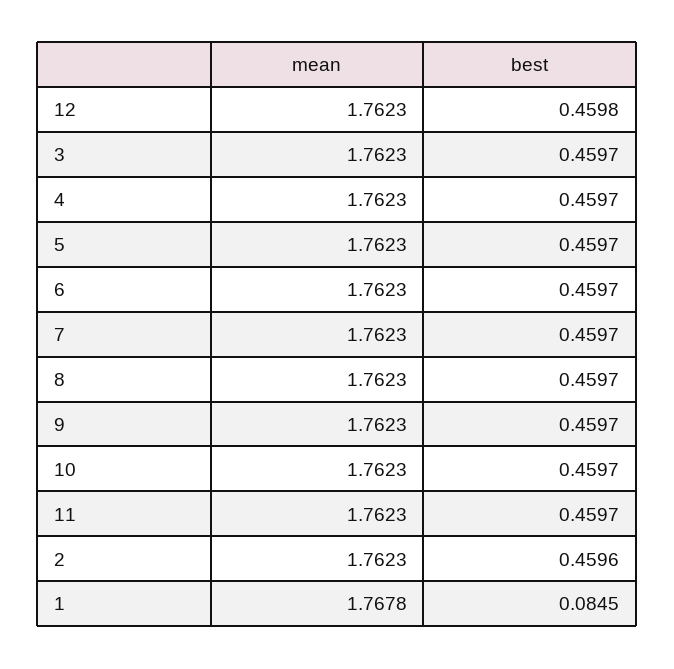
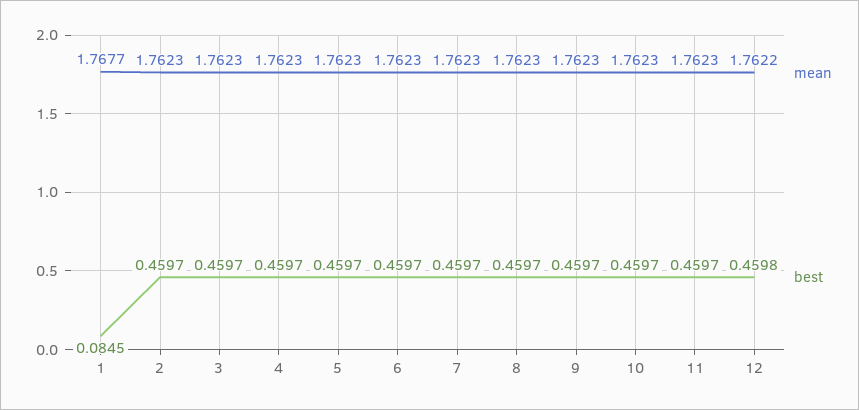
mean, 12: 1.7623 -> 1.7622
best, 2: 0.4596 -> 0.4597
mean, 1: 1.7678 -> 1.7677

